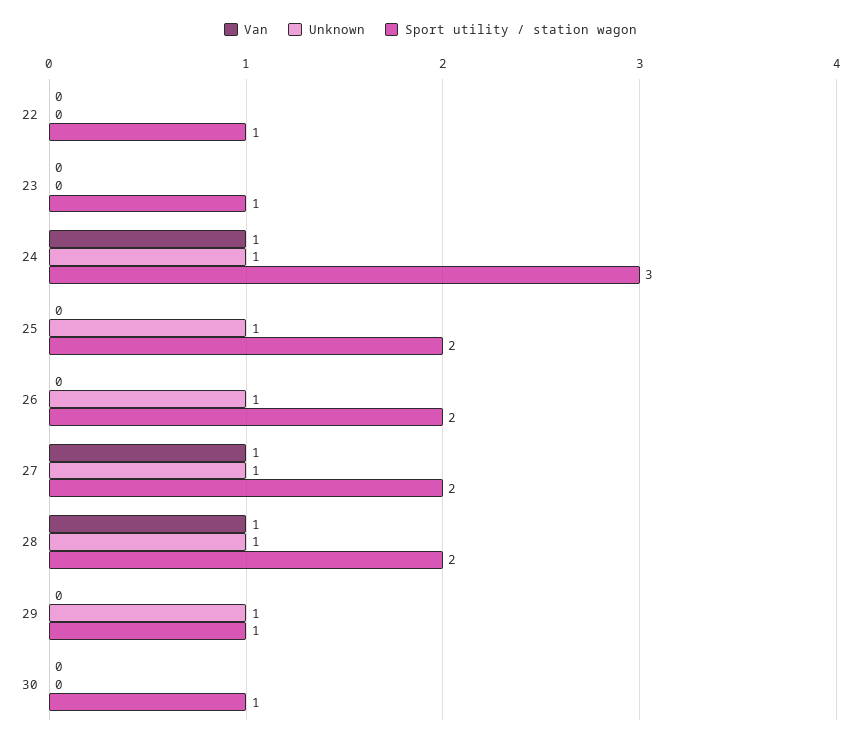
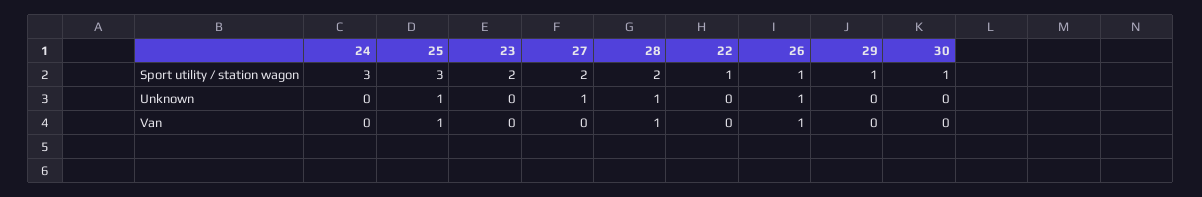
Sport utility / station wagon, 23: 1 -> 2
Van, 24: 1 -> 0
Unknown, 24: 1 -> 0
Van, 25: 0 -> 1
Sport utility / station wagon, 25: 2 -> 3
Van, 26: 0 -> 1
Sport utility / station wagon, 26: 2 -> 1
Van, 27: 1 -> 0
Unknown, 29: 1 -> 0

